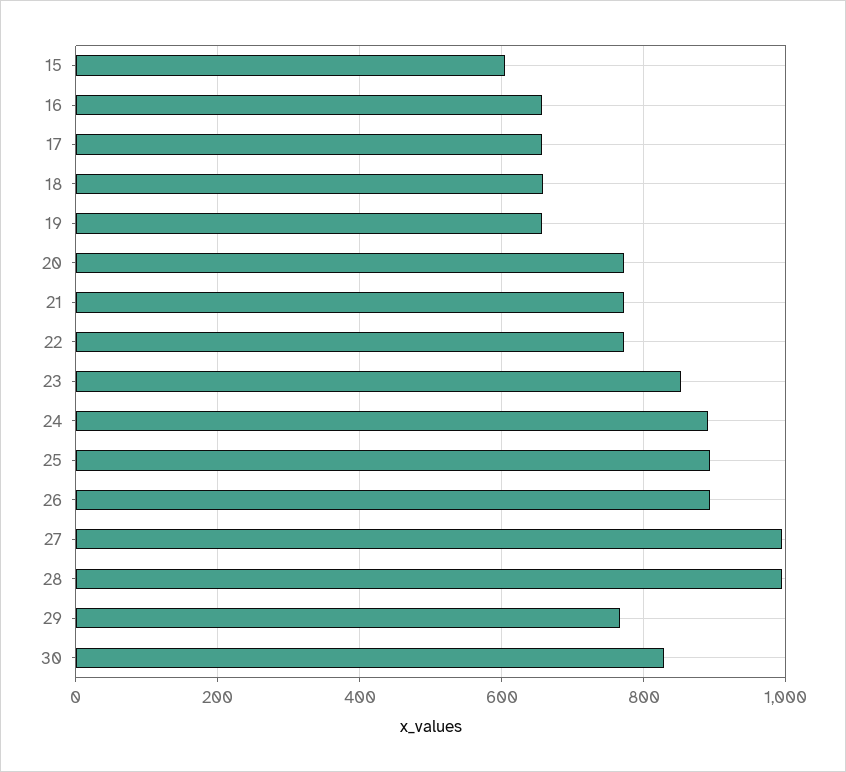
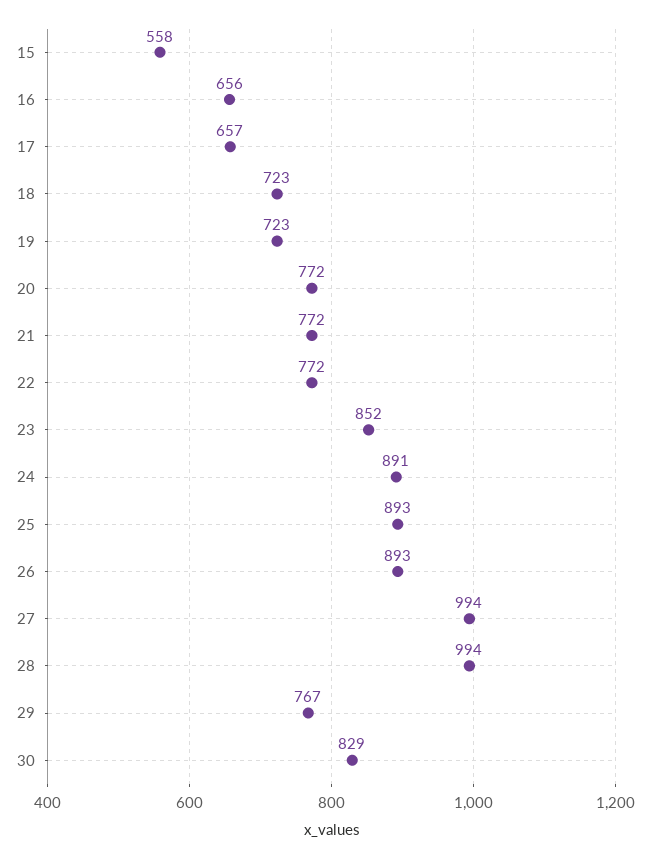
15: 600 -> 558
18: 660 -> 723
19: 660 -> 723

